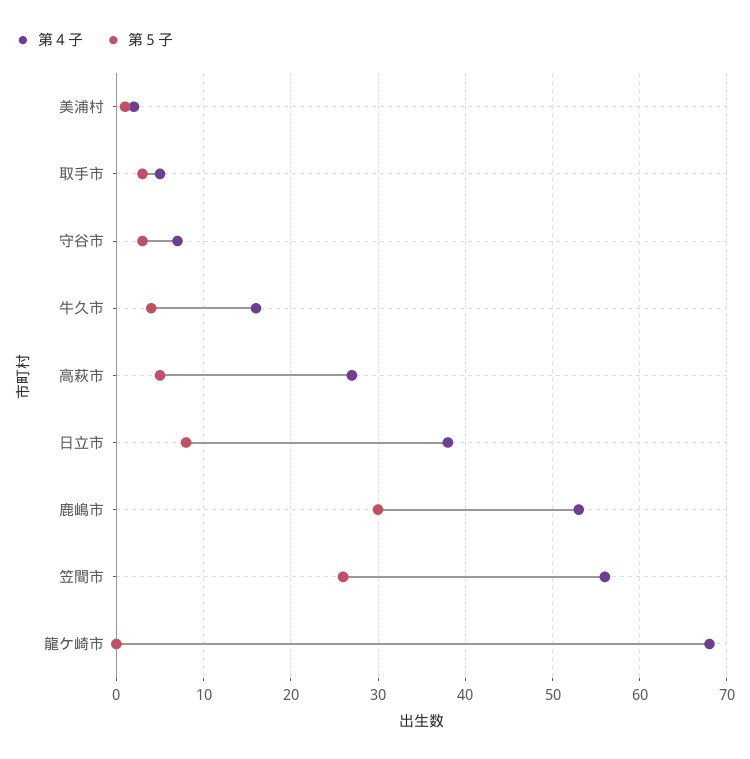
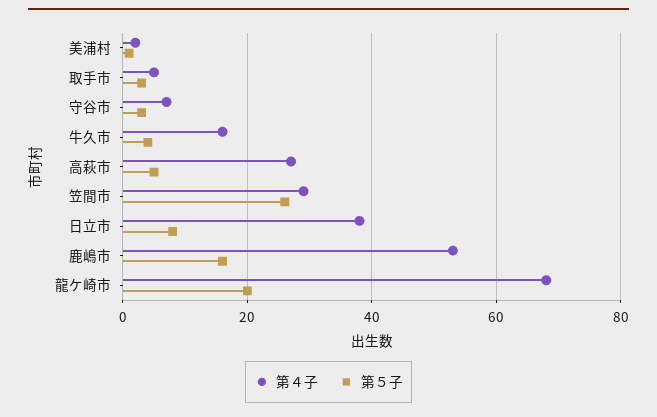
第５子, 鹿嶋市: 30 -> 15
第４子, 笠間市: 56 -> 30
第５子, 龍ケ崎市: 0 -> 20

